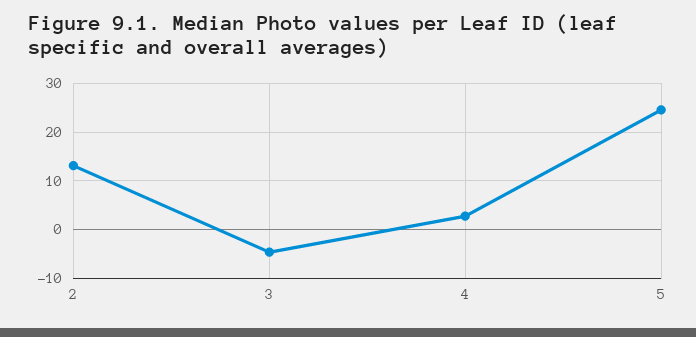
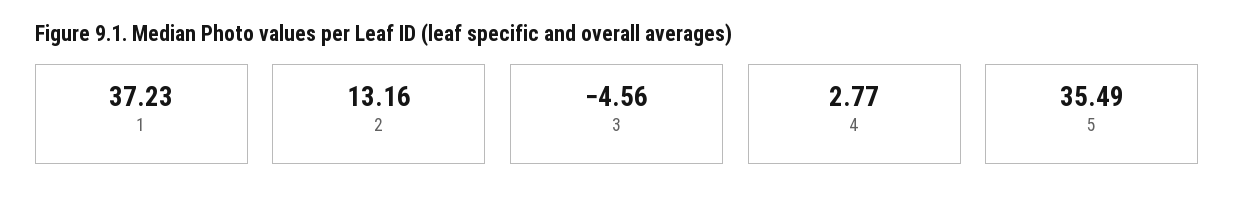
5: 24 -> 35.49
1: none -> 37.23

